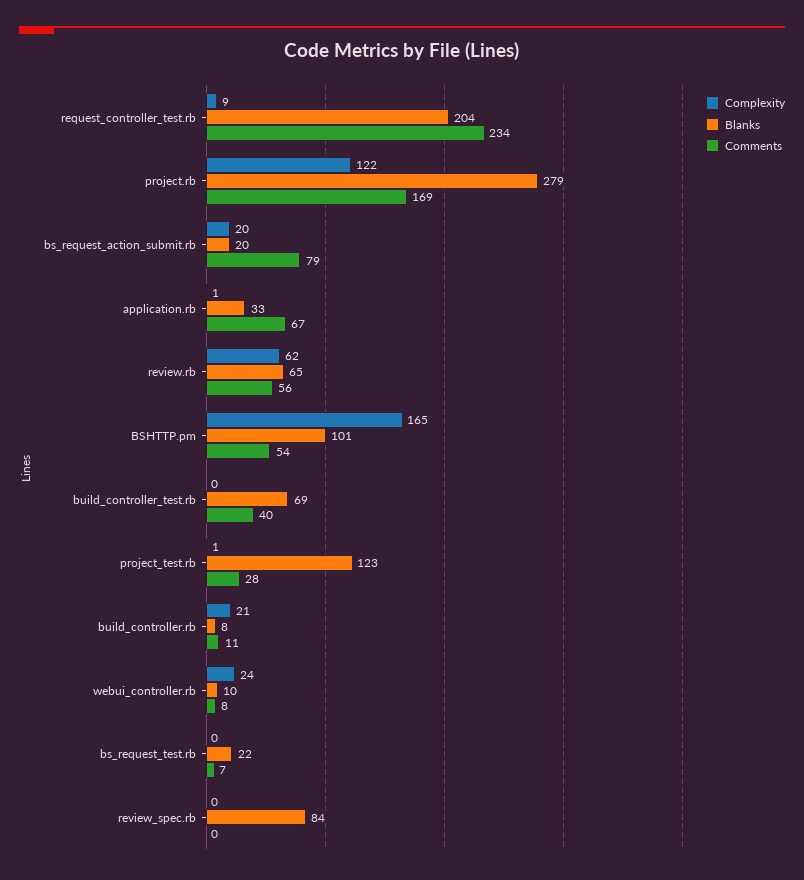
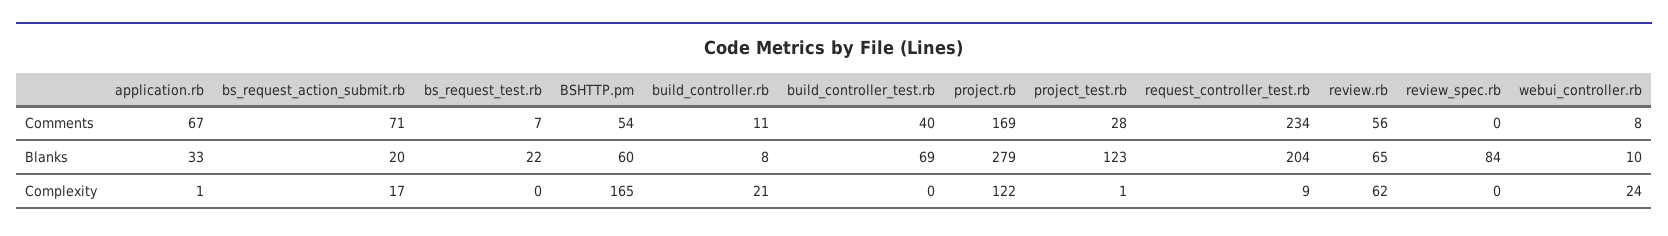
Complexity, bs_request_action_submit.rb: 20 -> 17
Comments, bs_request_action_submit.rb: 79 -> 71
Blanks, BSHTTP.pm: 101 -> 60

